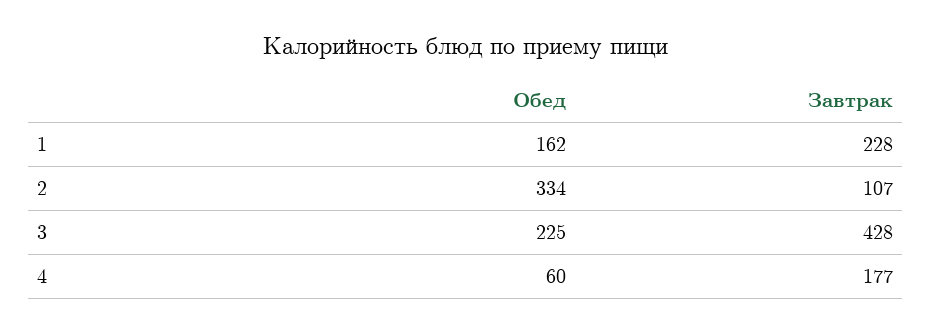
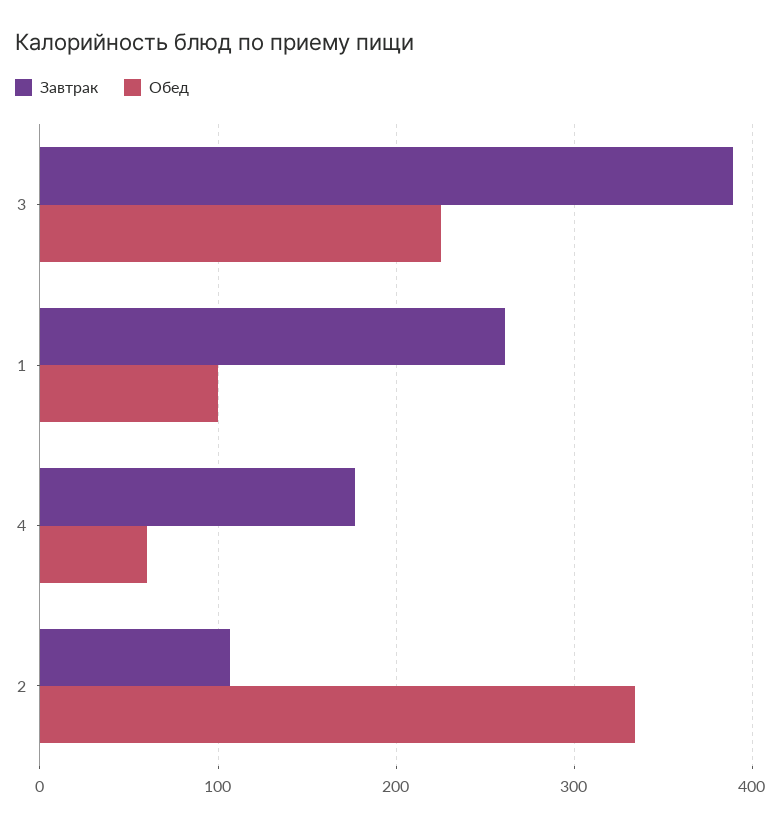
Обед, 1: 162 -> 100
Завтрак, 1: 228 -> 260
Завтрак, 3: 428 -> 390

